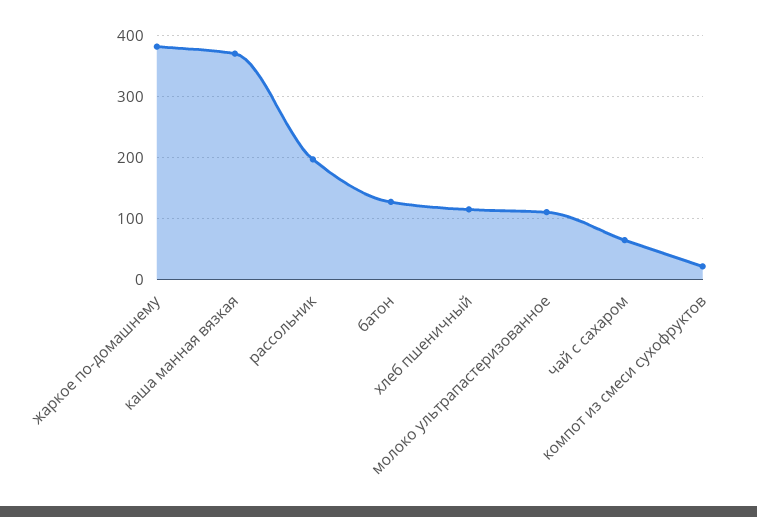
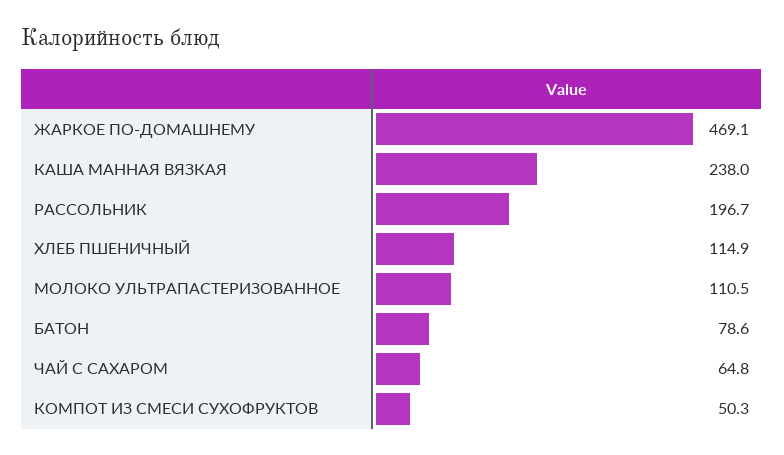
жаркое по-домашнему: 380 -> 469.1
каша манная вязкая: 370 -> 238
батон: 130 -> 78.6
компот из смеси сухофруктов: 20 -> 50.3

